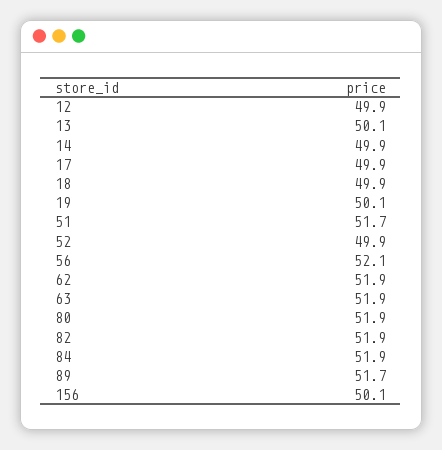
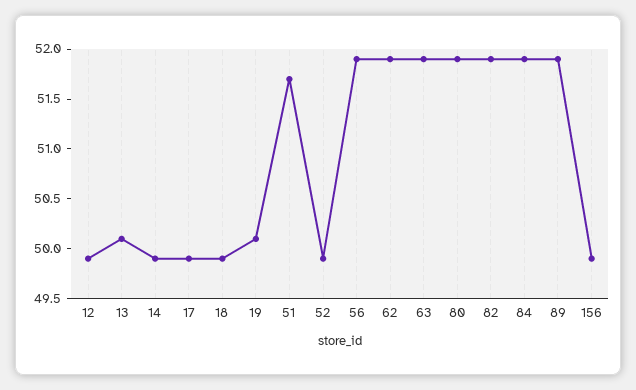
56: 52.1 -> 51.9
89: 51.7 -> 51.9
156: 50.1 -> 49.9

